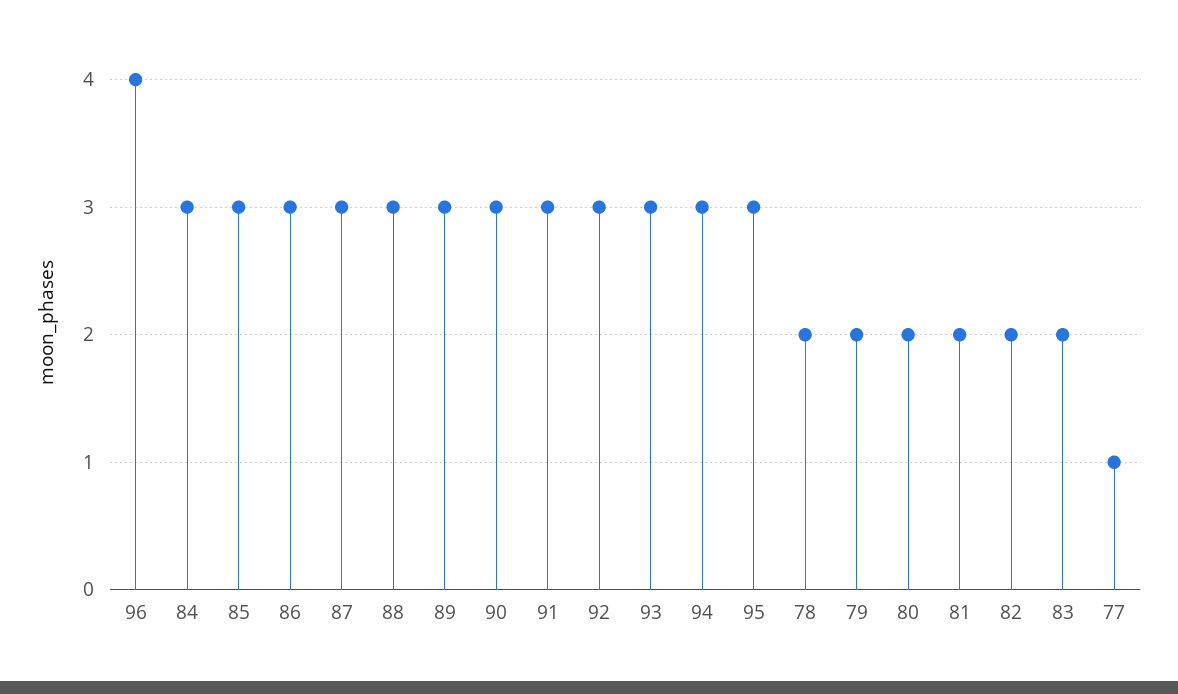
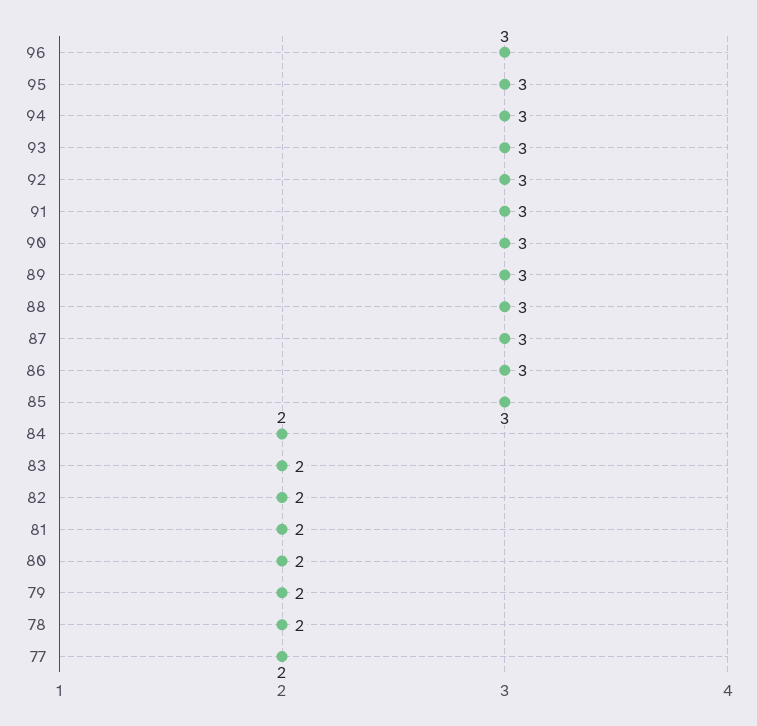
96: 4 -> 3
84: 3 -> 2
77: 1 -> 2

